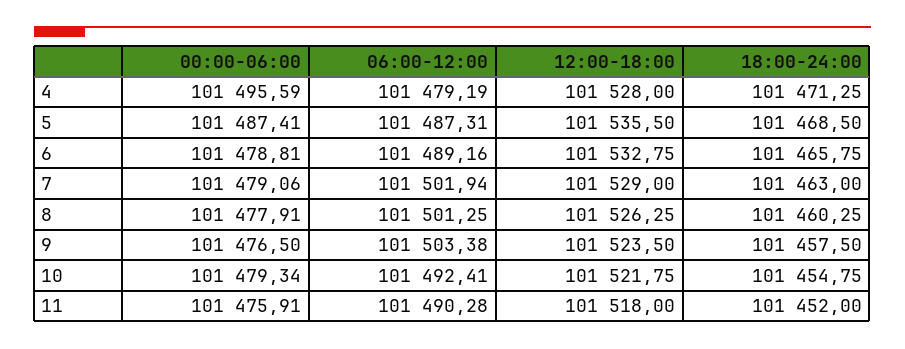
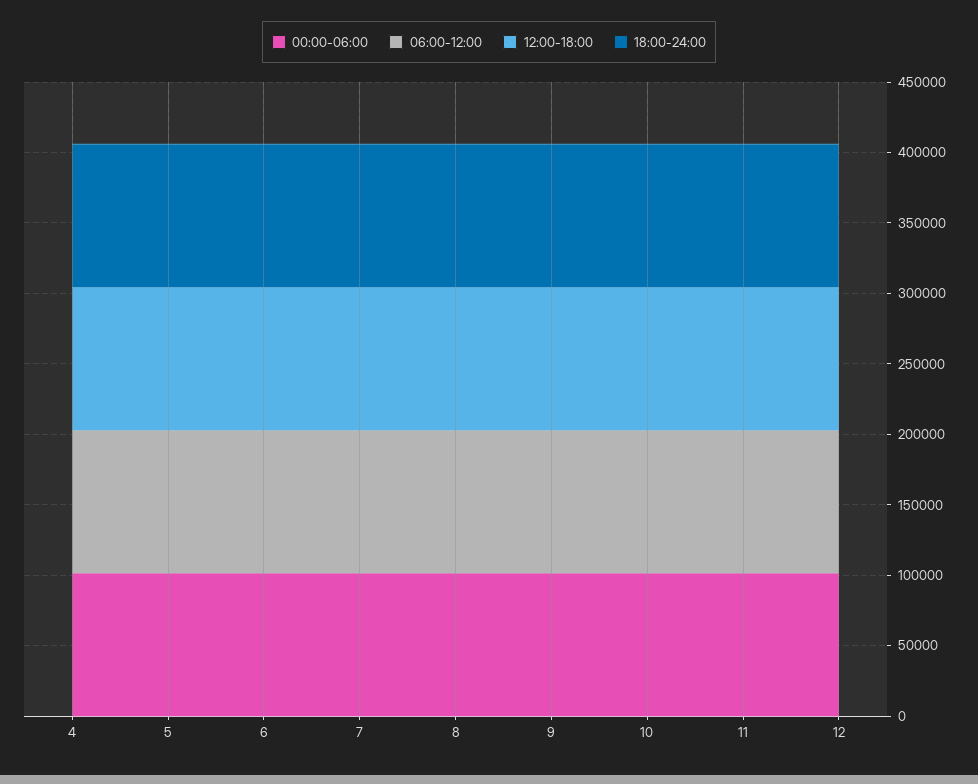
00:00-06:00, 12: none -> 100000
06:00-12:00, 12: none -> 100000
12:00-18:00, 12: none -> 100000
18:00-24:00, 12: none -> 100000

